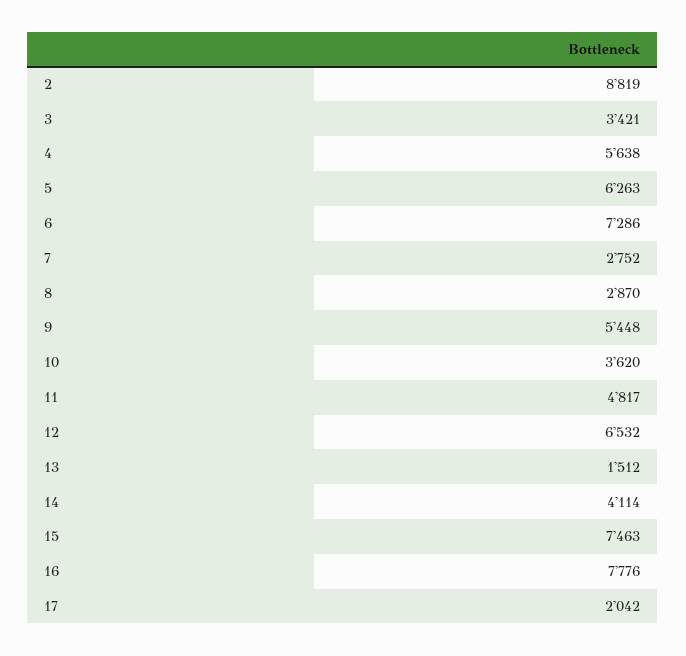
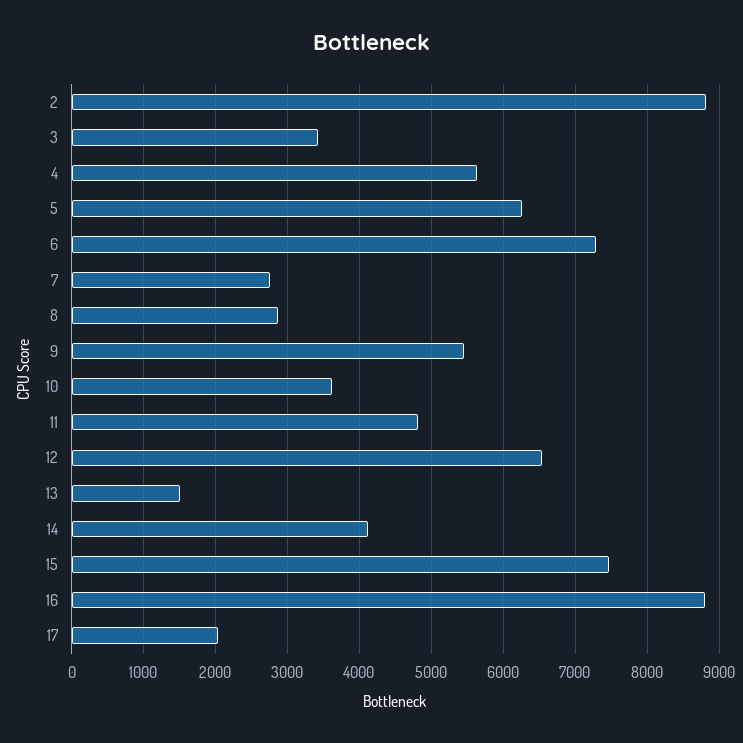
16: 7776 -> 8800

